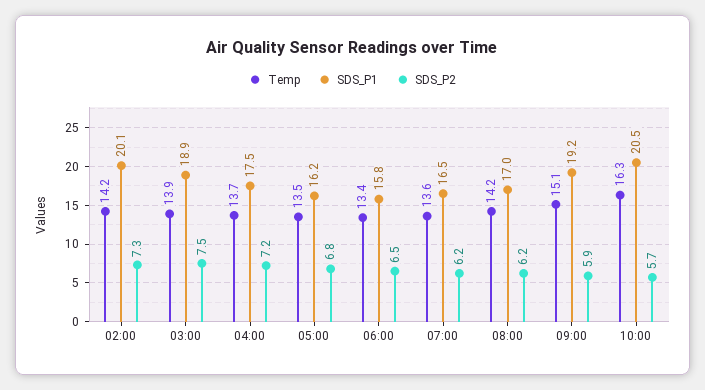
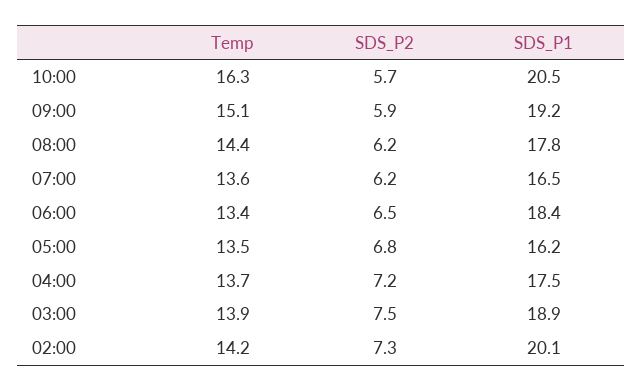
SDS_P1, 06:00: 15.8 -> 18.4
Temp, 08:00: 14.2 -> 14.4
SDS_P1, 08:00: 17 -> 17.8

